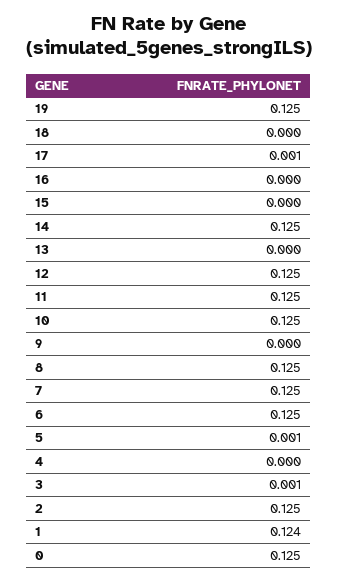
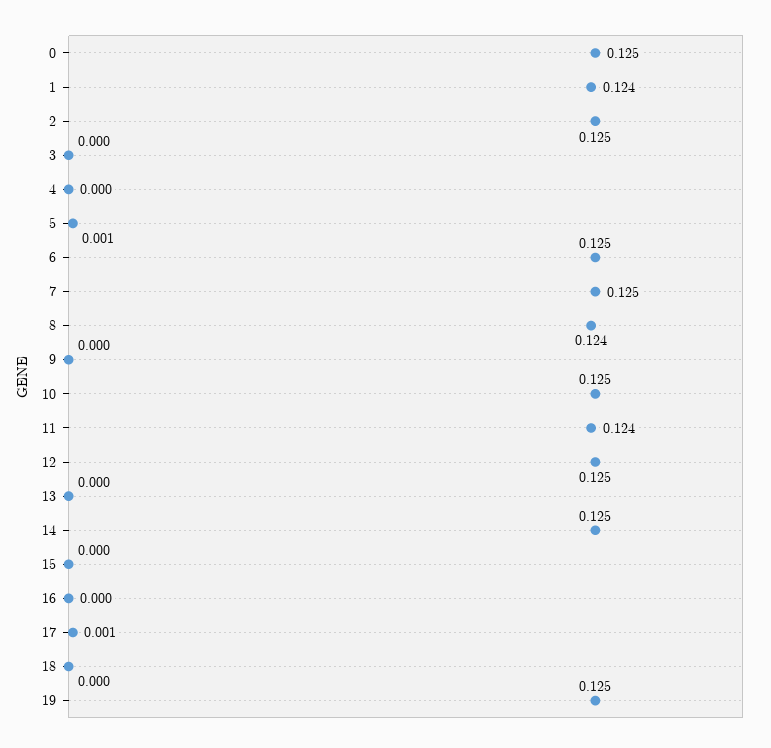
11: 0.125 -> 0.124
8: 0.125 -> 0.124
3: 0.001 -> 0

